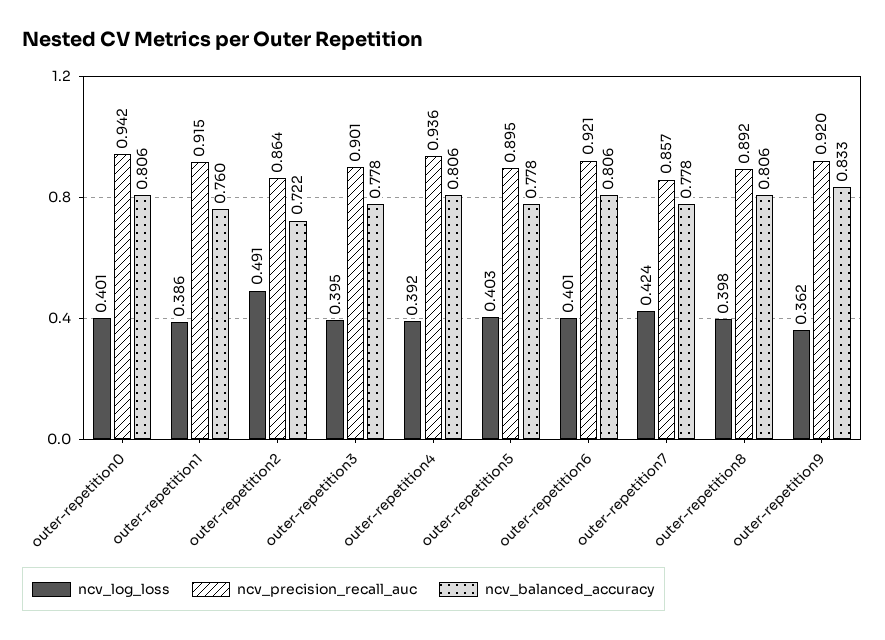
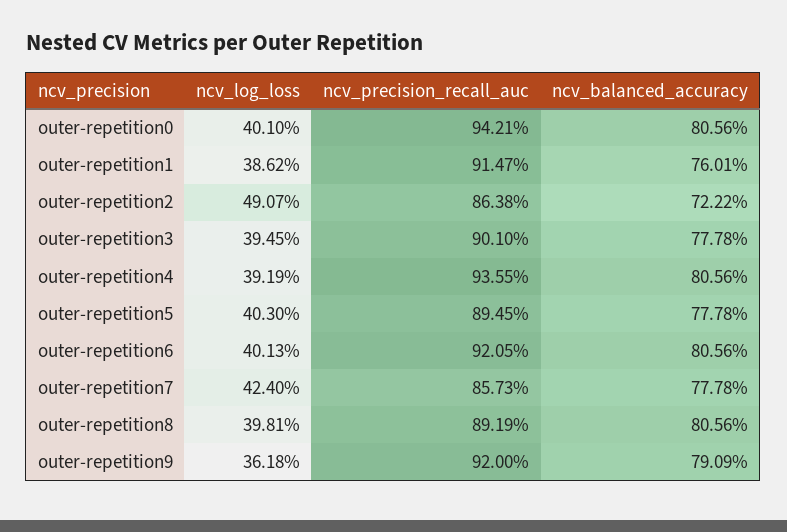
ncv_balanced_accuracy, outer-repetition9: 0.833 -> 0.7909

